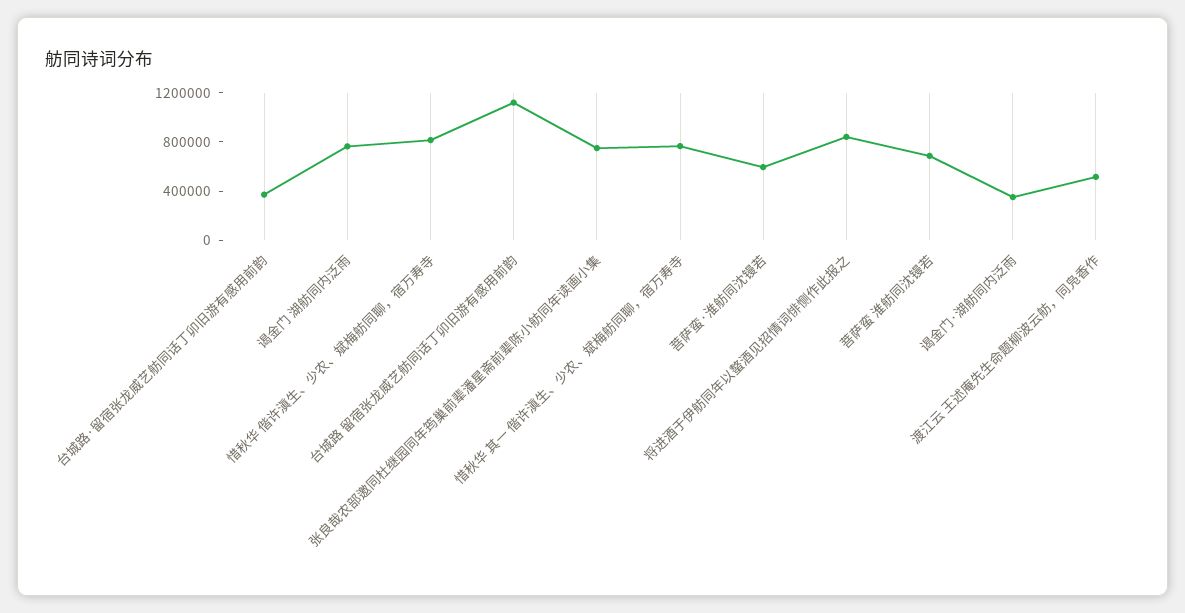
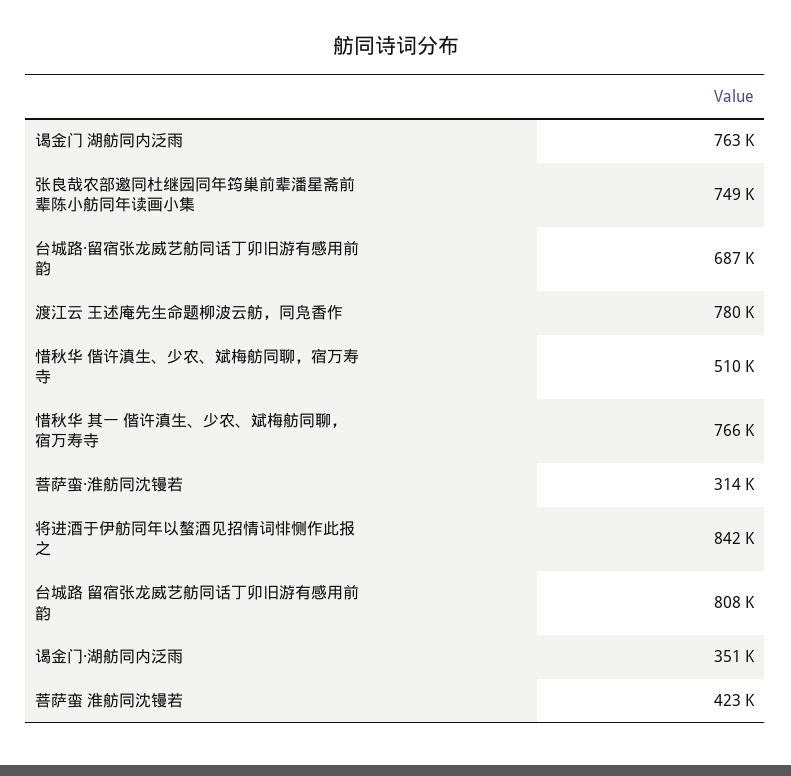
台城路·留宿张龙威艺舫同话丁卯旧游有感用前韵: 400000 -> 687000
惜秋华 偕许滇生、少农、斌梅舫同聊，宿万寿寺: 800000 -> 510000
台城路 留宿张龙威艺舫同话丁卯旧游有感用前韵: 1100000 -> 808000
菩萨蛮·淮舫同沈镘若: 600000 -> 314000
菩萨蛮 淮舫同沈镘若: 700000 -> 423000
渡江云 王述庵先生命题柳波云舫，同凫香作: 500000 -> 780000

